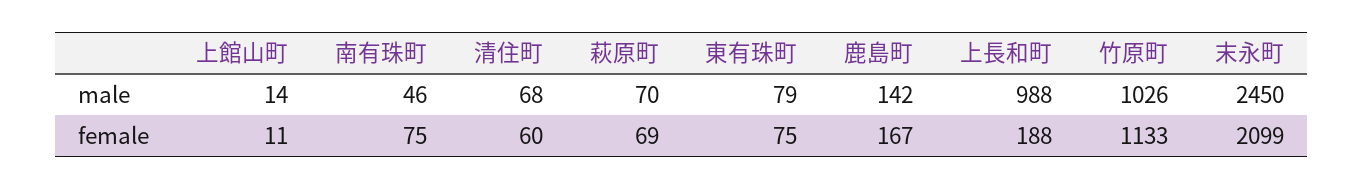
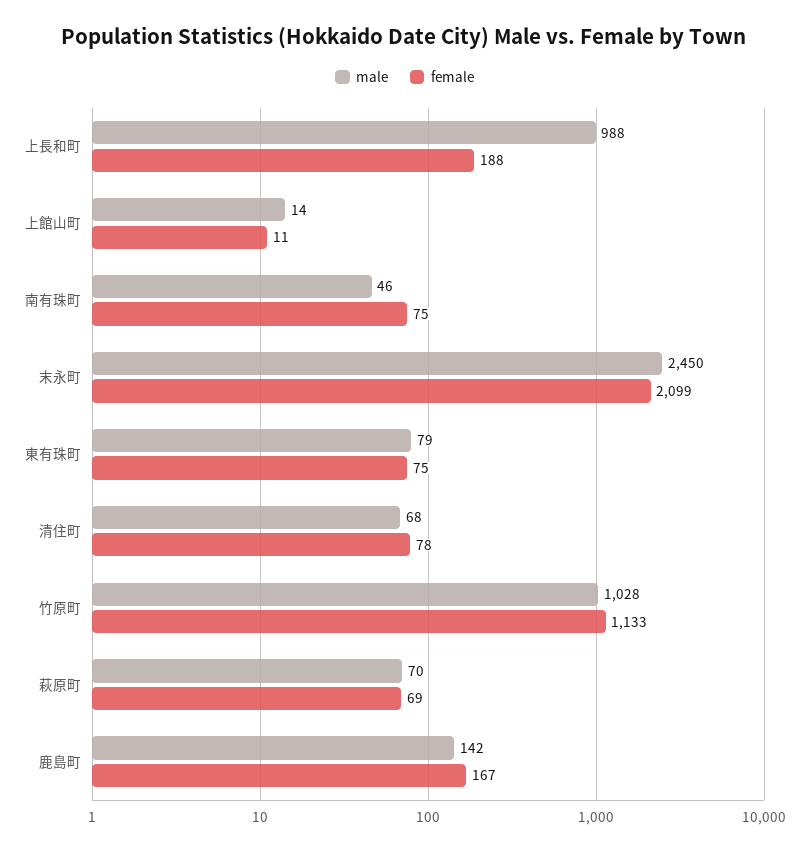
male, 竹原町: 1026 -> 1028
female, 清住町: 60 -> 78

